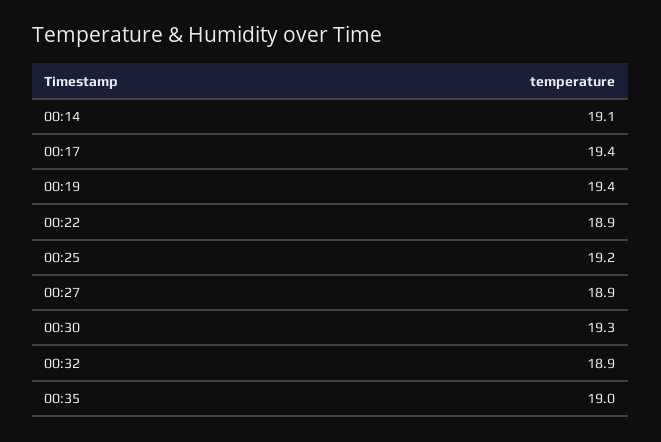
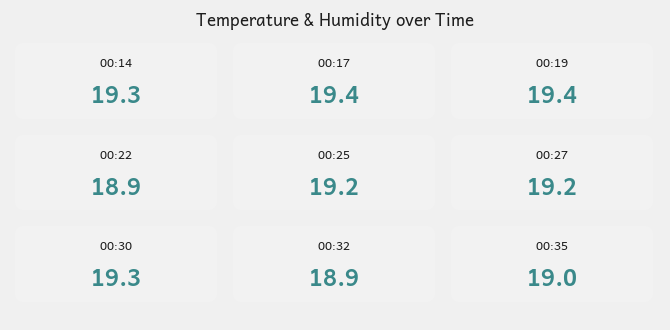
00:14: 19.1 -> 19.3
00:27: 18.9 -> 19.2

